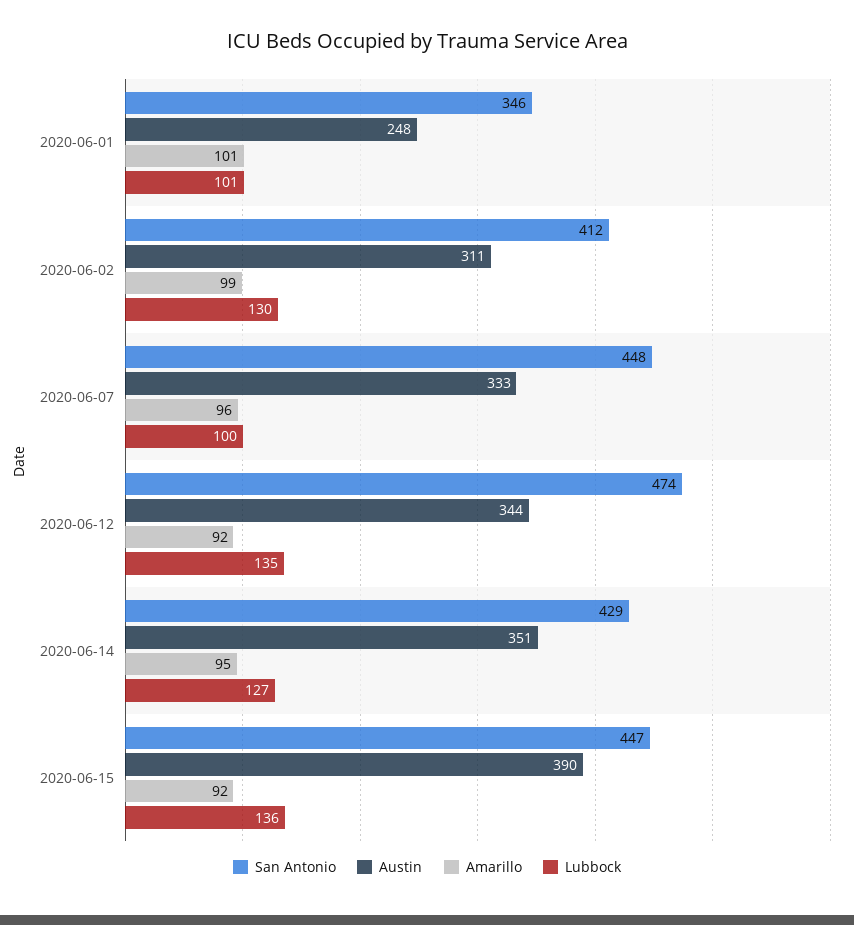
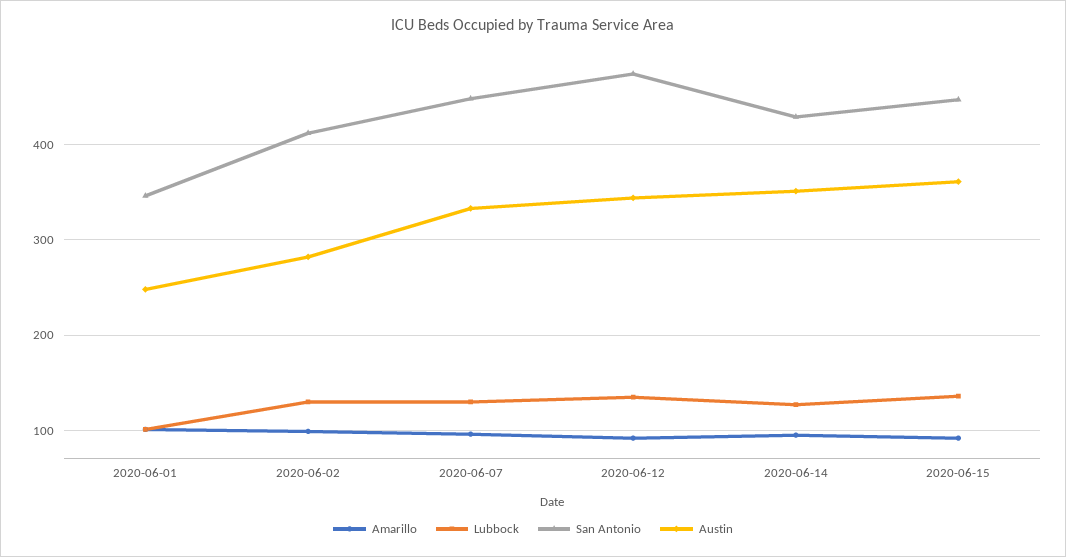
Austin, 2020-06-02: 311 -> 280
Lubbock, 2020-06-07: 100 -> 130
Austin, 2020-06-15: 390 -> 360

